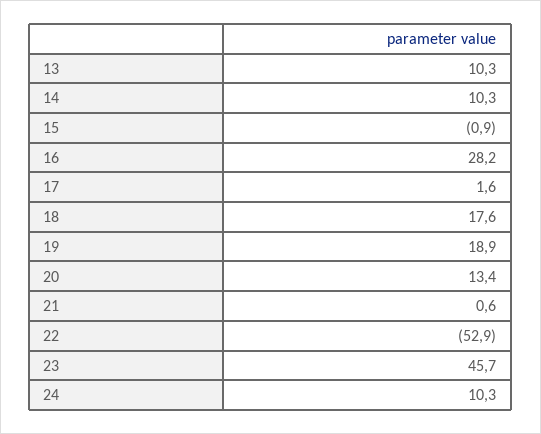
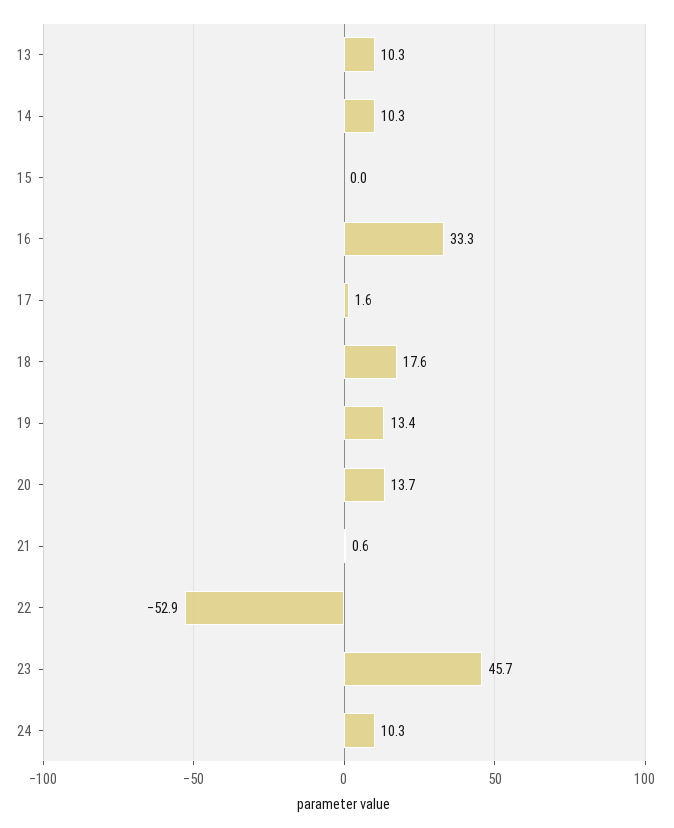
15: -0.9 -> 0
16: 28.2 -> 33.3
19: 18.9 -> 13.4
20: 13.4 -> 13.7

